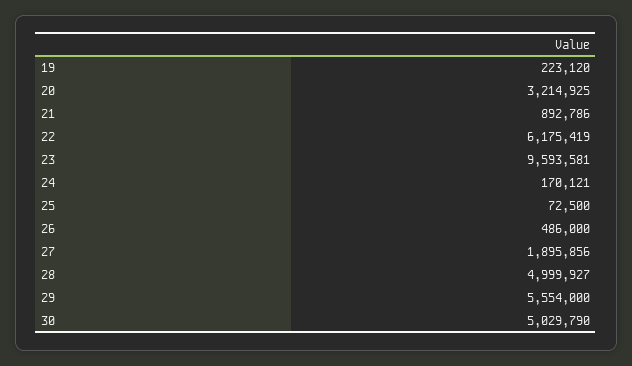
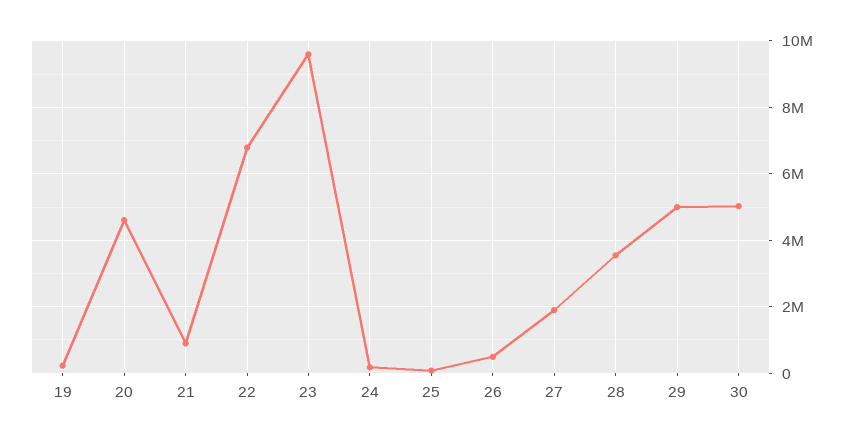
20: 3214925 -> 4600000
22: 6175419 -> 6800000
28: 4999927 -> 3600000
29: 5554000 -> 5000000

